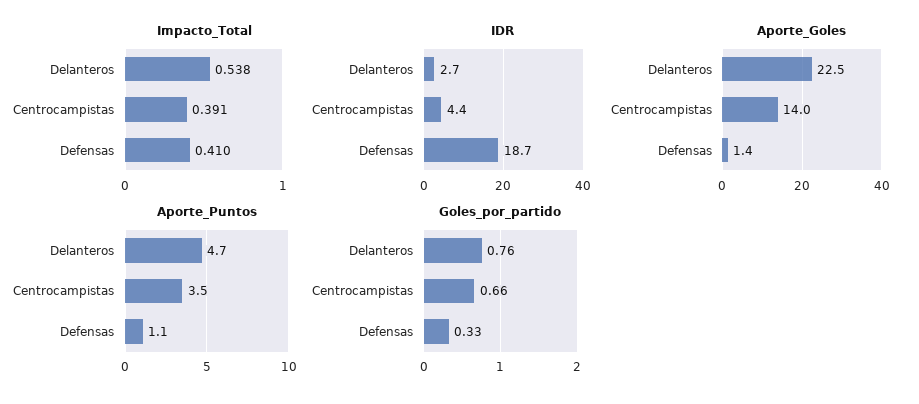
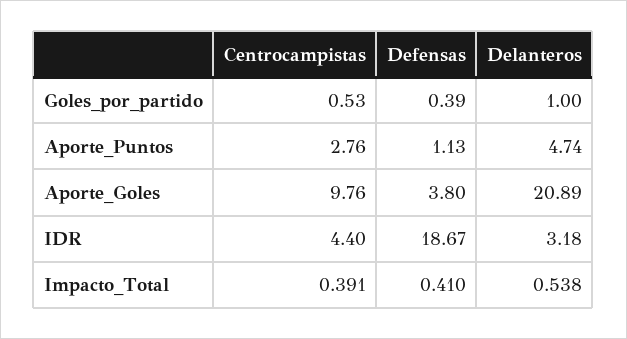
IDR, Delanteros: 2.7 -> 3.18
Aporte_Goles, Delanteros: 22.5 -> 20.89
Aporte_Goles, Centrocampistas: 14 -> 9.76
Aporte_Goles, Defensas: 1.4 -> 3.8
Aporte_Puntos, Centrocampistas: 3.5 -> 2.76
Goles_por_partido, Delanteros: 0.76 -> 1
Goles_por_partido, Centrocampistas: 0.66 -> 0.53
Goles_por_partido, Defensas: 0.33 -> 0.39

